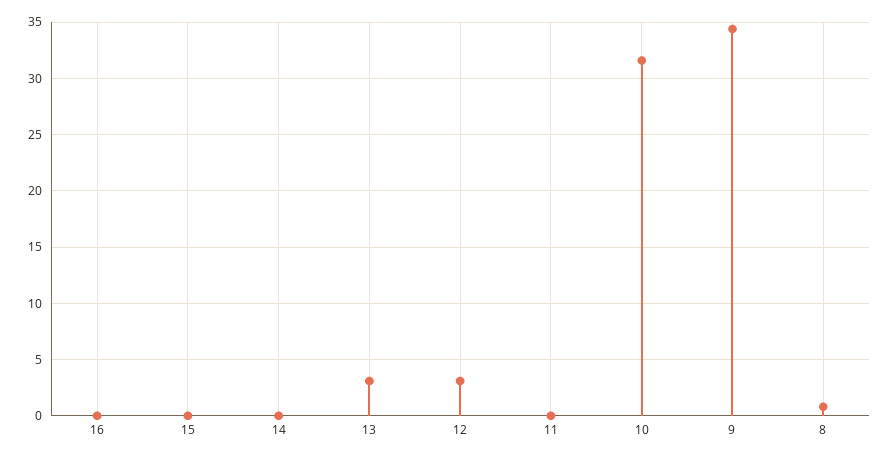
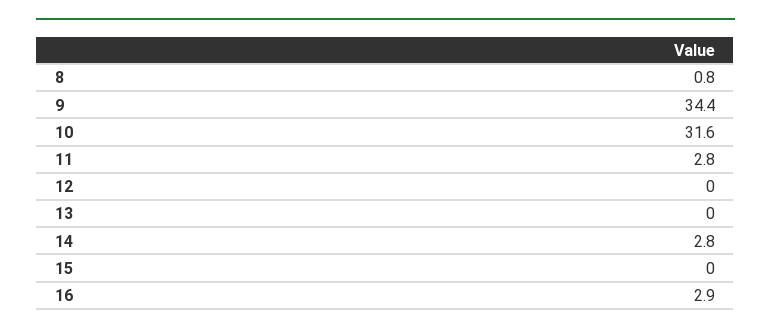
16: 0 -> 2.9
14: 0 -> 2.8
13: 3 -> 0
12: 3 -> 0
11: 0 -> 2.8

